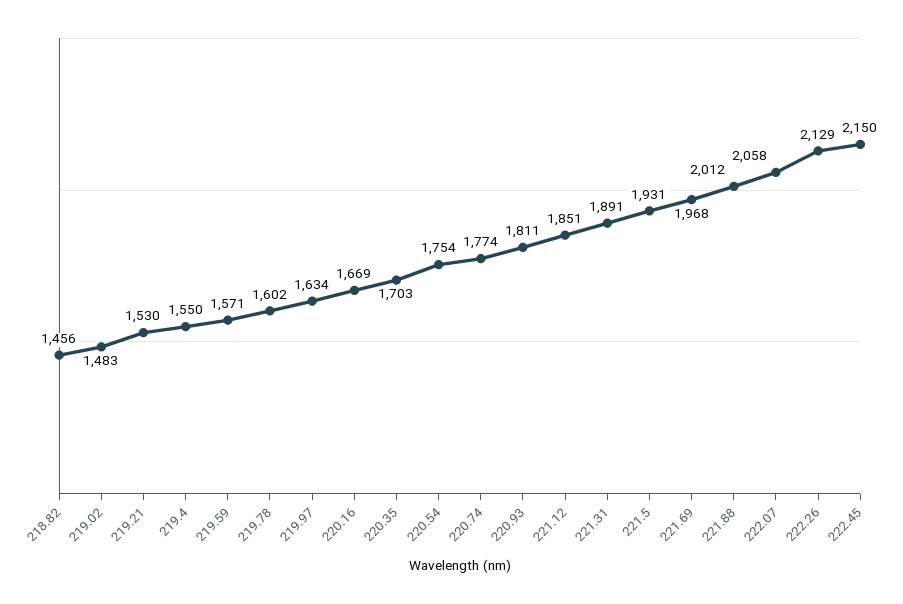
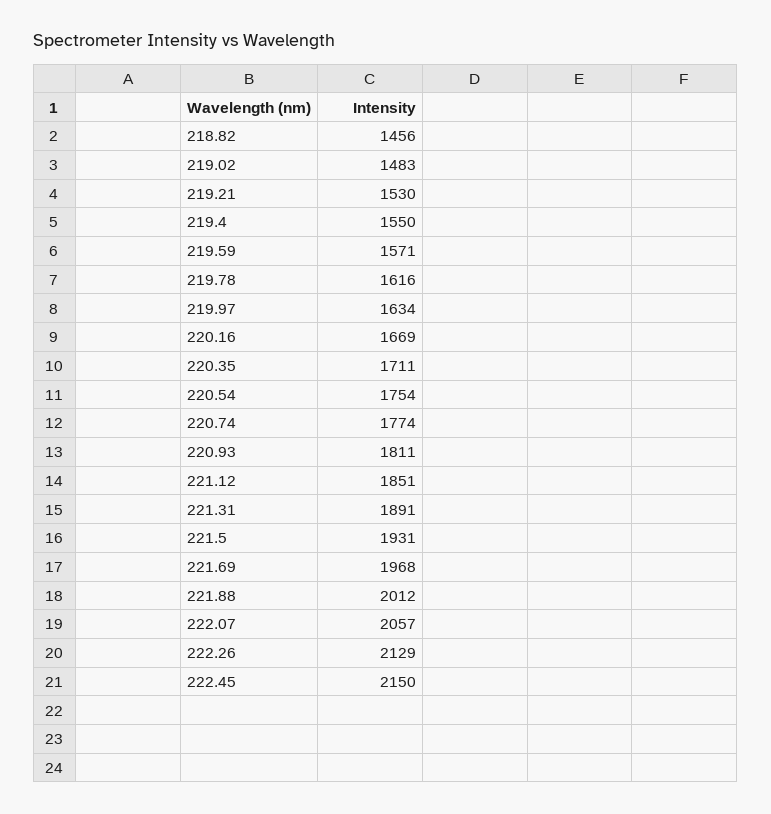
219.78: 1602 -> 1616
220.35: 1703 -> 1711
222.07: 2058 -> 2057

